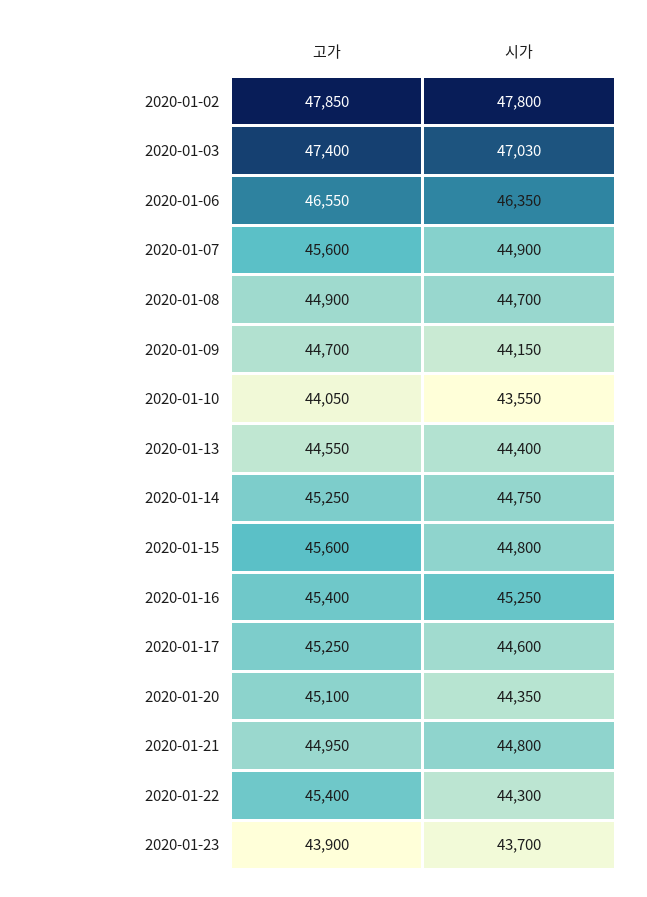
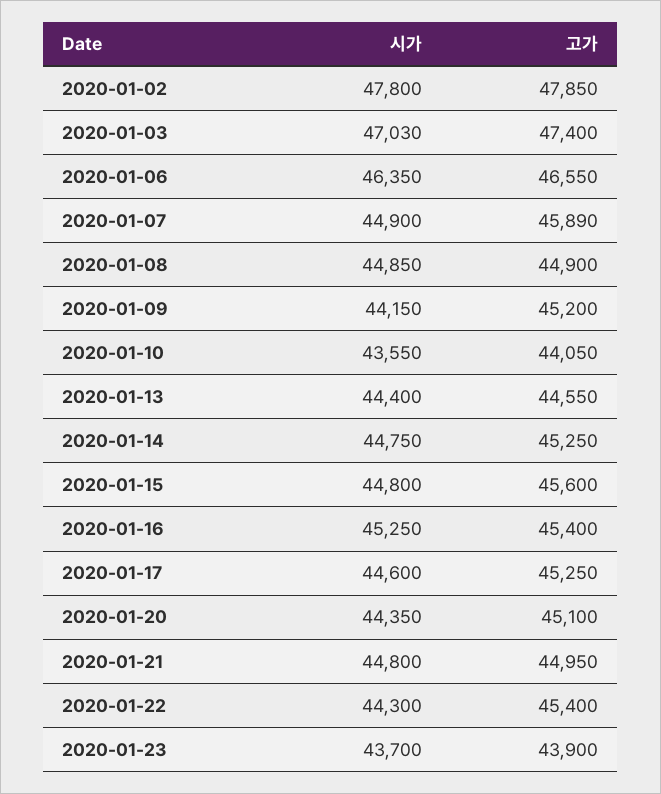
고가, 2020-01-07: 45600 -> 45890
시가, 2020-01-08: 44700 -> 44850
고가, 2020-01-09: 44700 -> 45200

